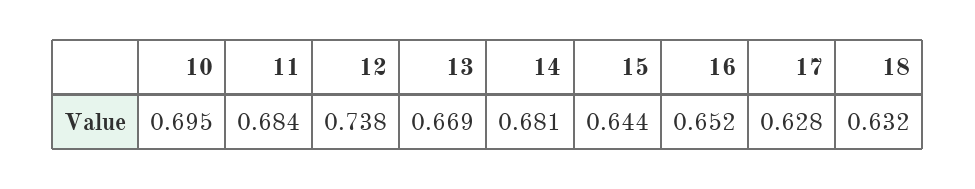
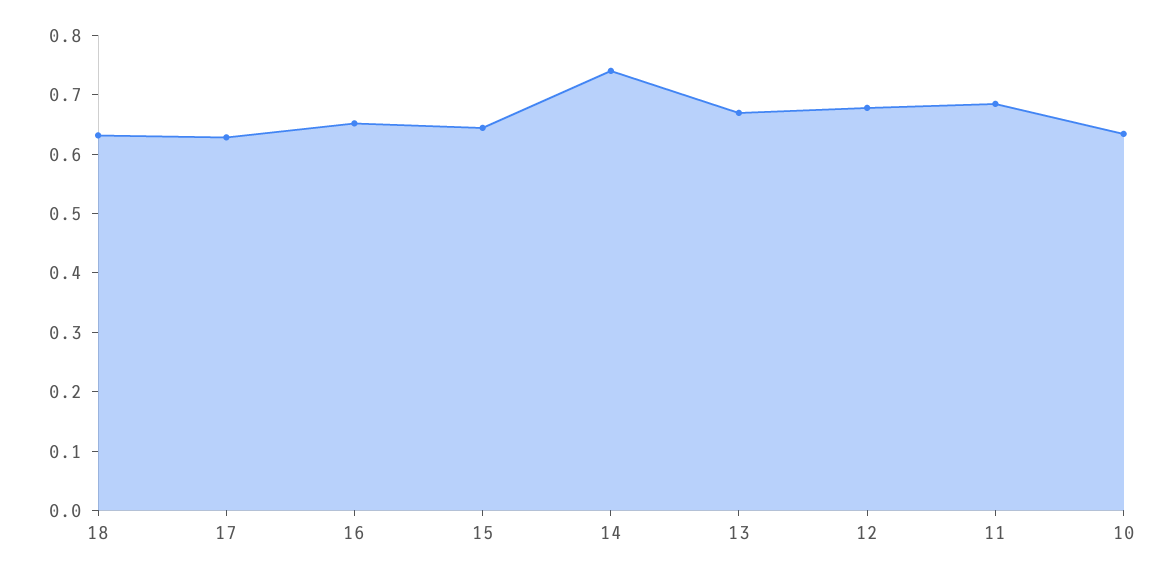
10: 0.695 -> 0.64
12: 0.738 -> 0.68
14: 0.681 -> 0.74

